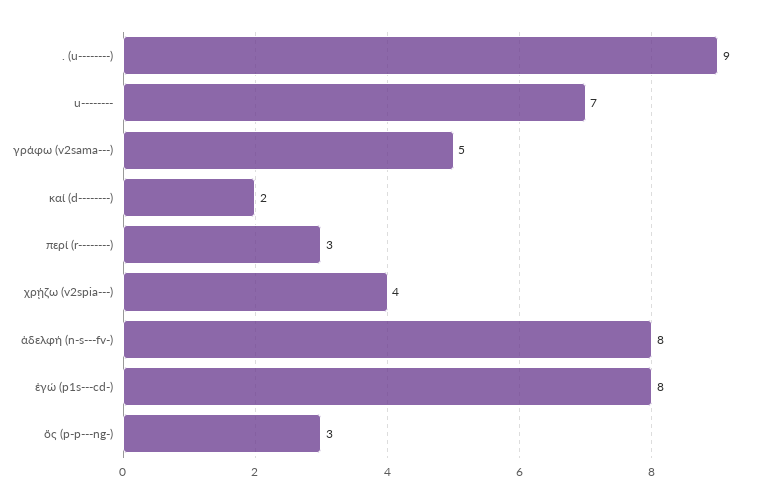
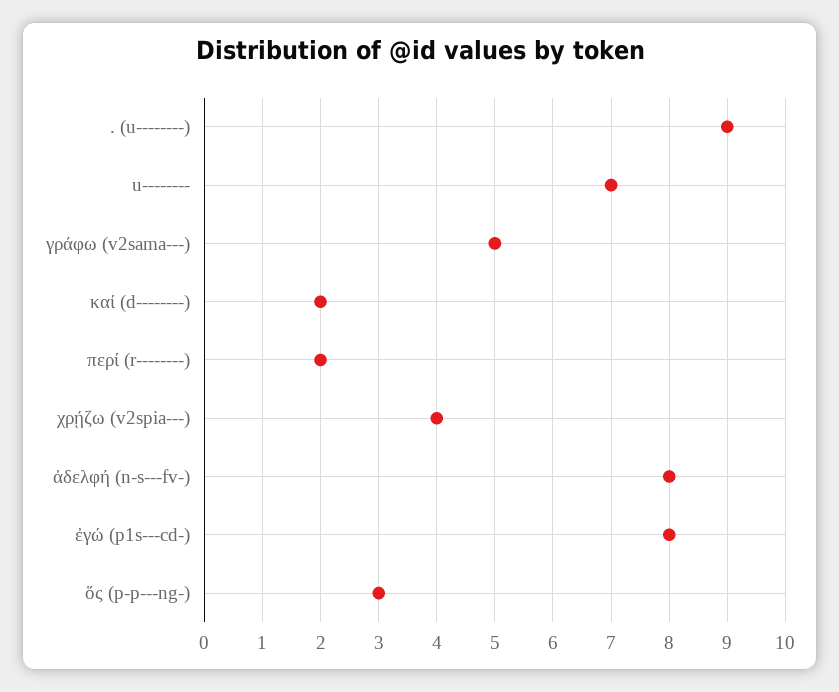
περί (r--------): 3 -> 2

